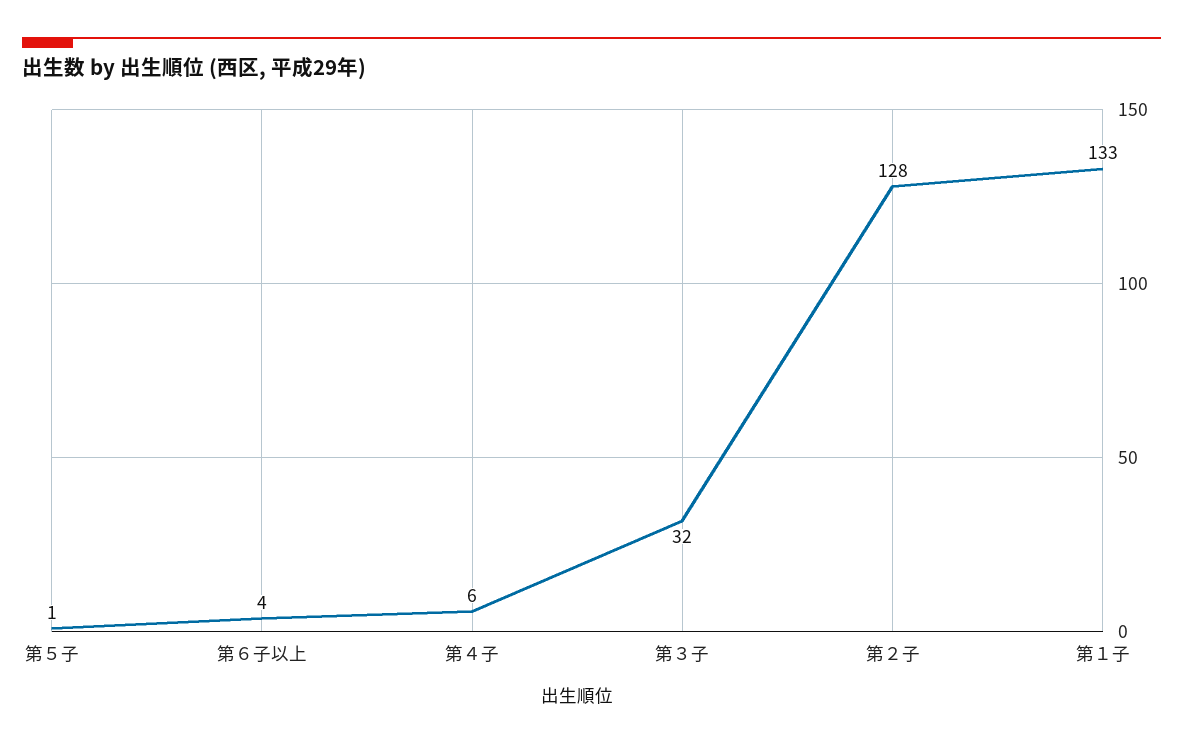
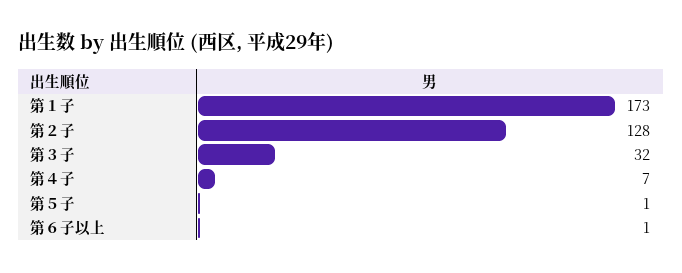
第６子以上: 4 -> 1
第４子: 6 -> 7
第１子: 133 -> 173

